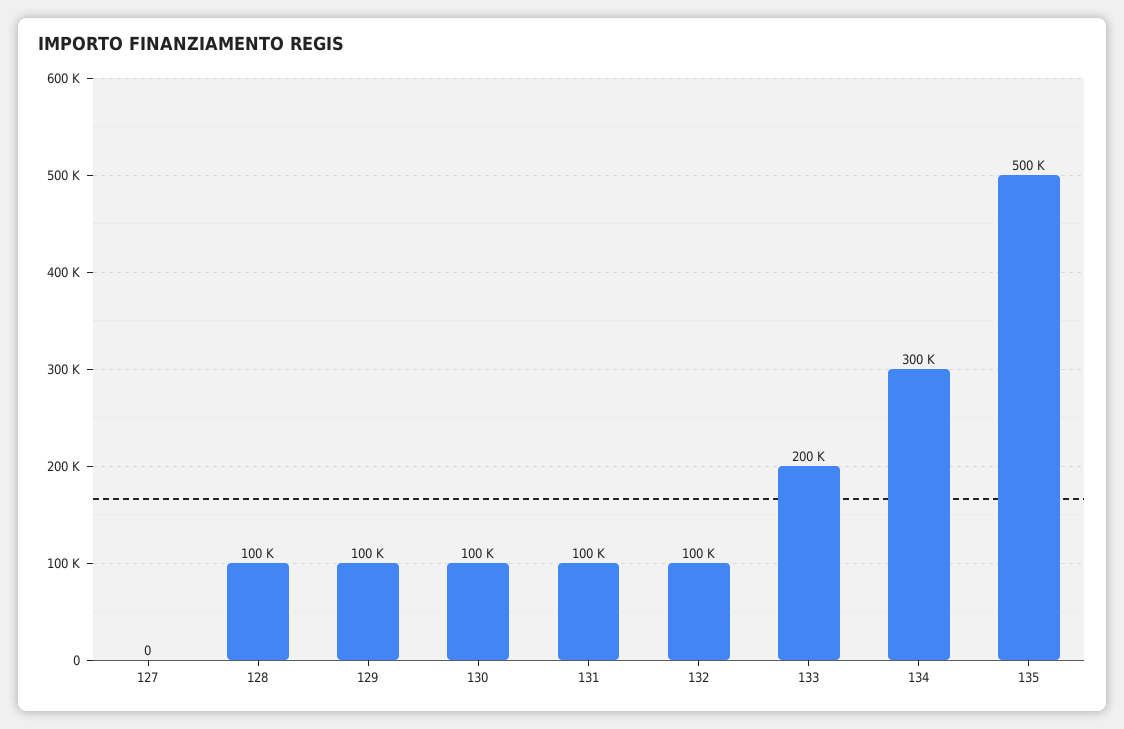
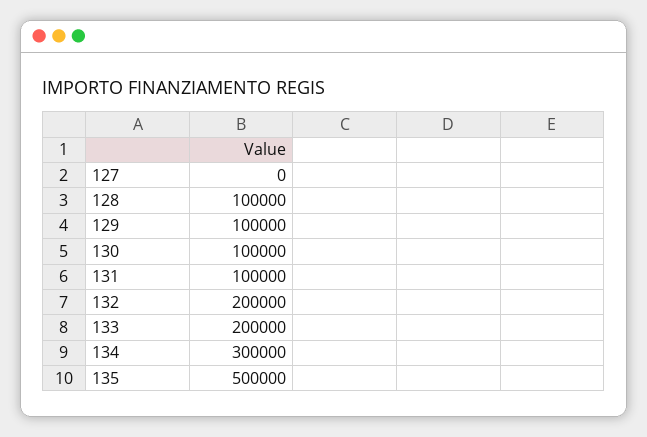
132: 100000 -> 200000

